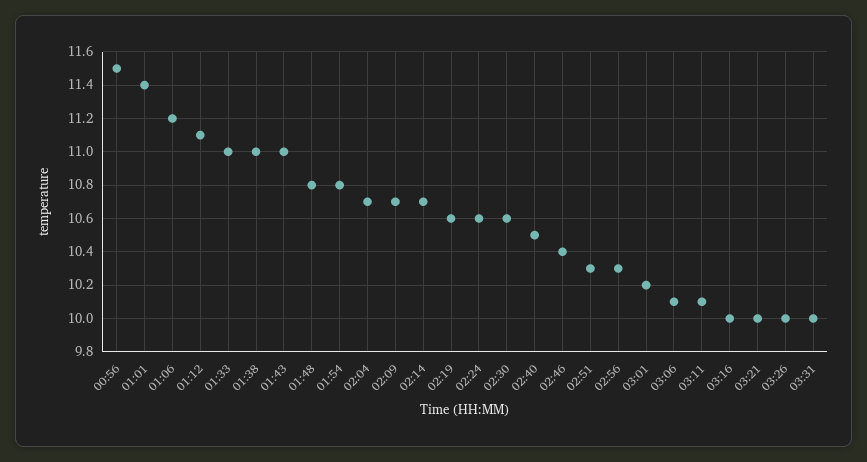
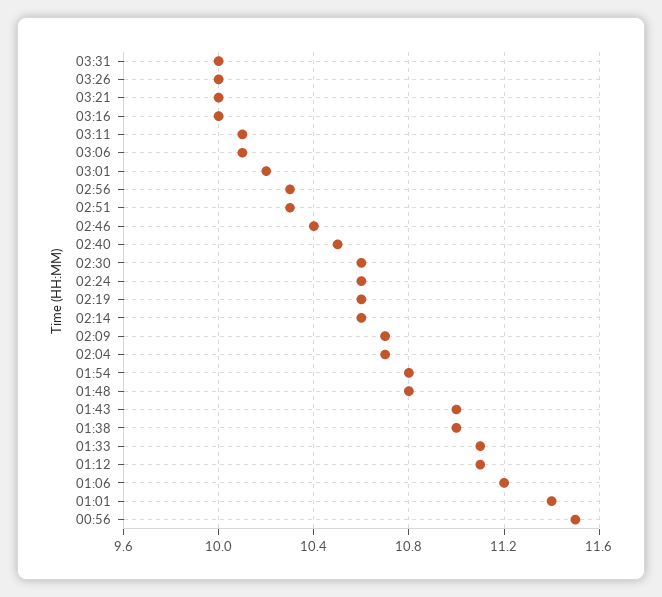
01:33: 11 -> 11.1
02:14: 10.7 -> 10.6

